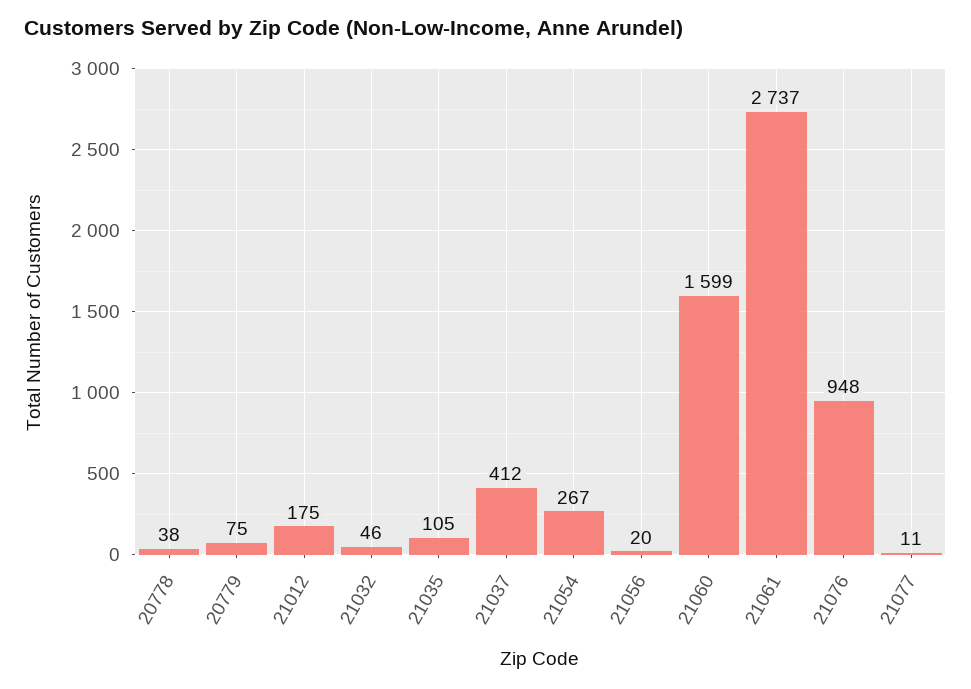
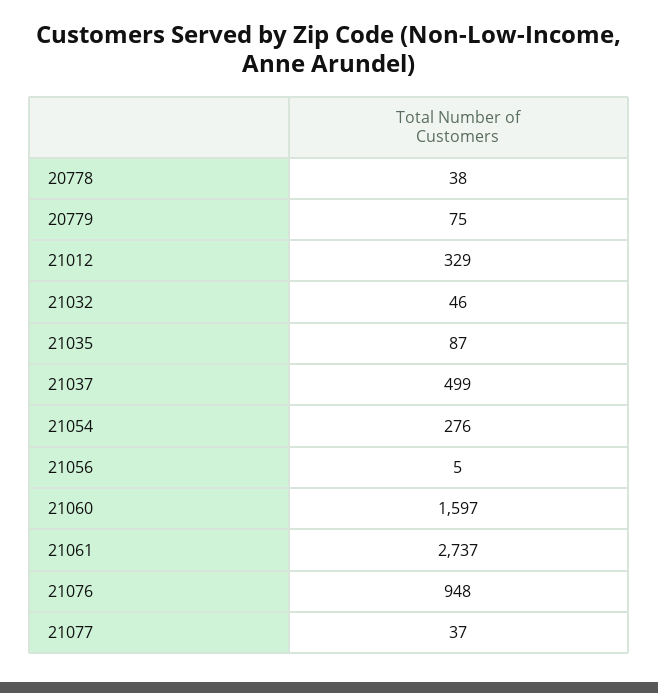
21012: 175 -> 329
21035: 105 -> 87
21037: 412 -> 499
21054: 267 -> 276
21056: 20 -> 5
21060: 1599 -> 1597
21077: 11 -> 37

